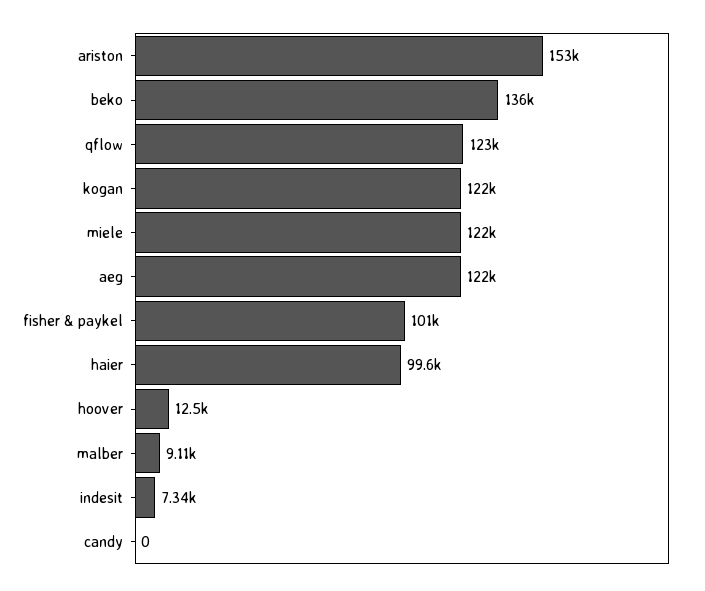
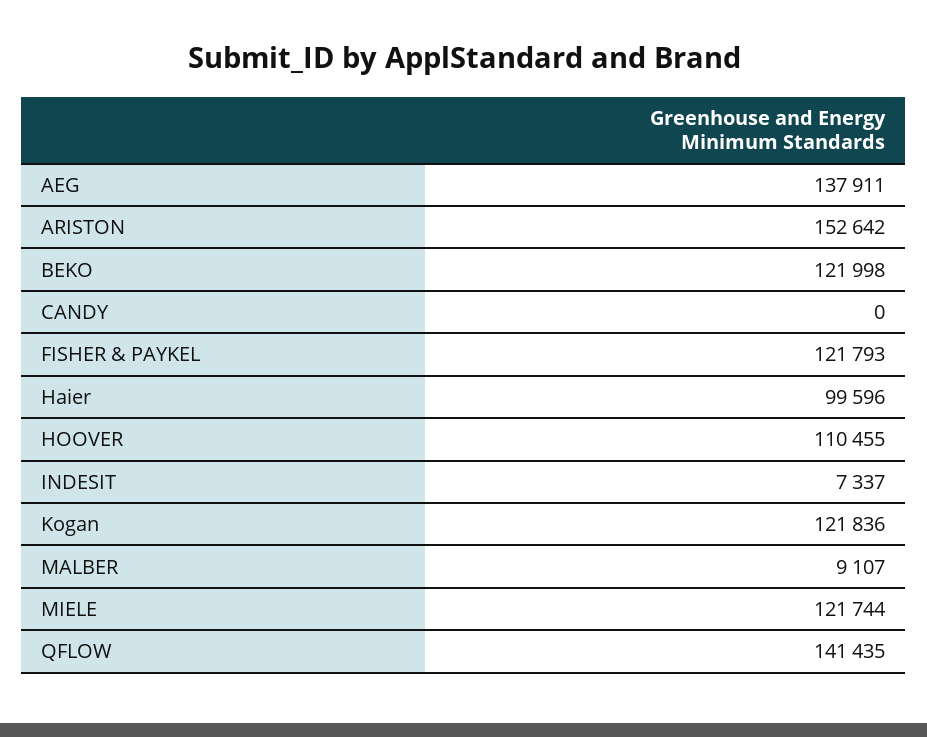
beko: 136000 -> 121998
qflow: 123000 -> 141435
aeg: 122000 -> 137911
fisher & paykel: 101000 -> 121793
hoover: 12500 -> 110455

